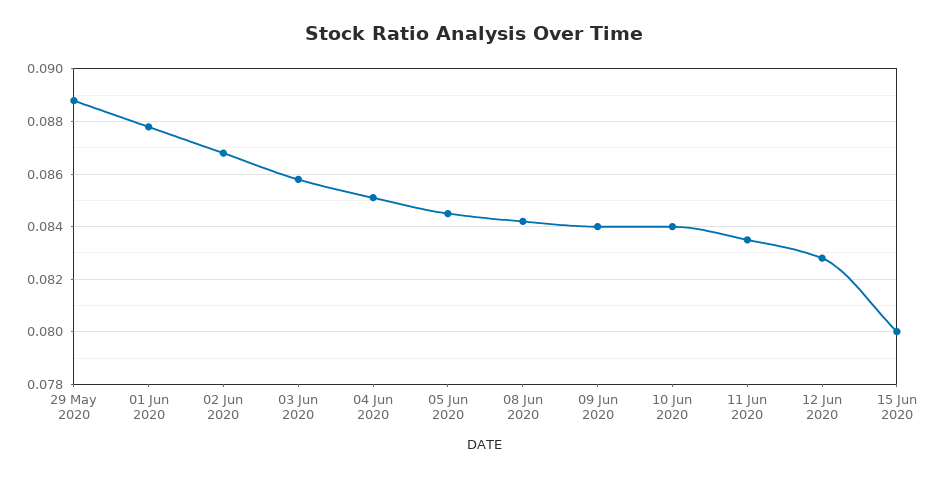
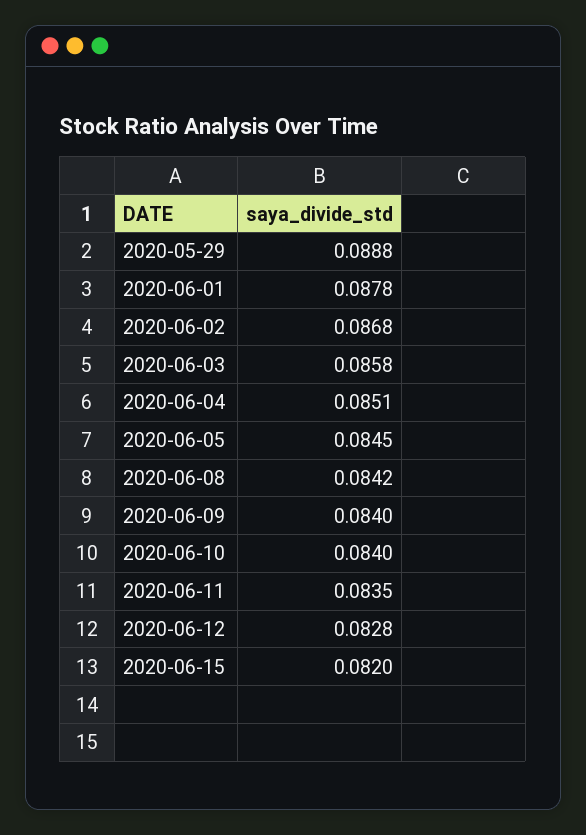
15 Jun 2020: 0.08 -> 0.082

